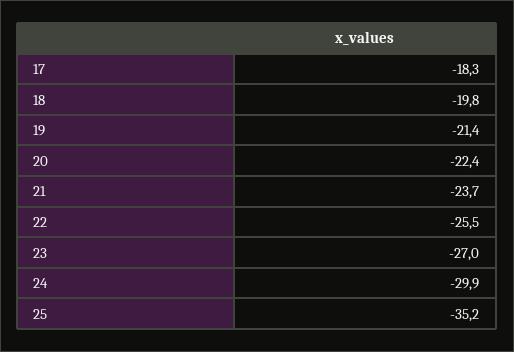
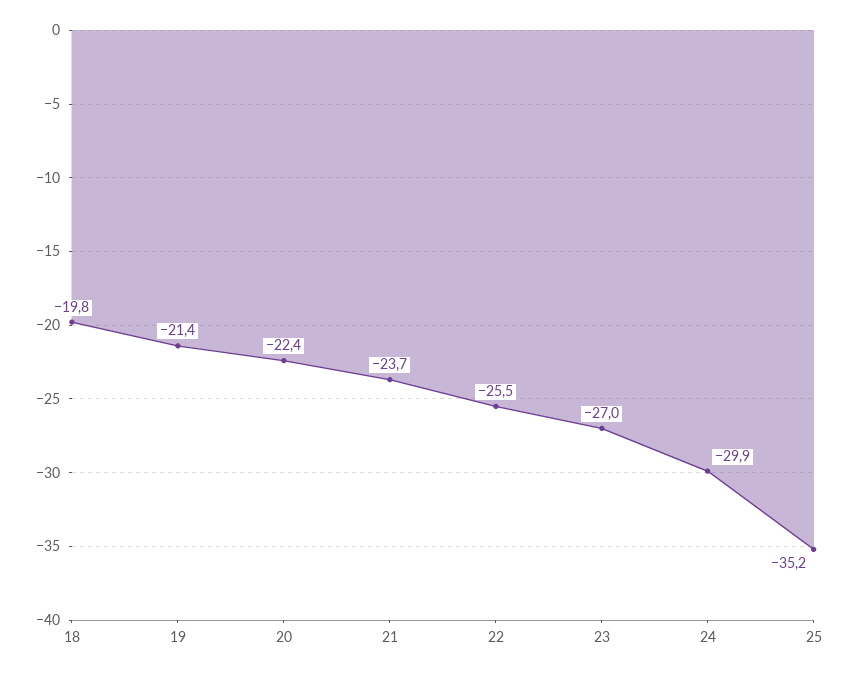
17: -18.3 -> none

